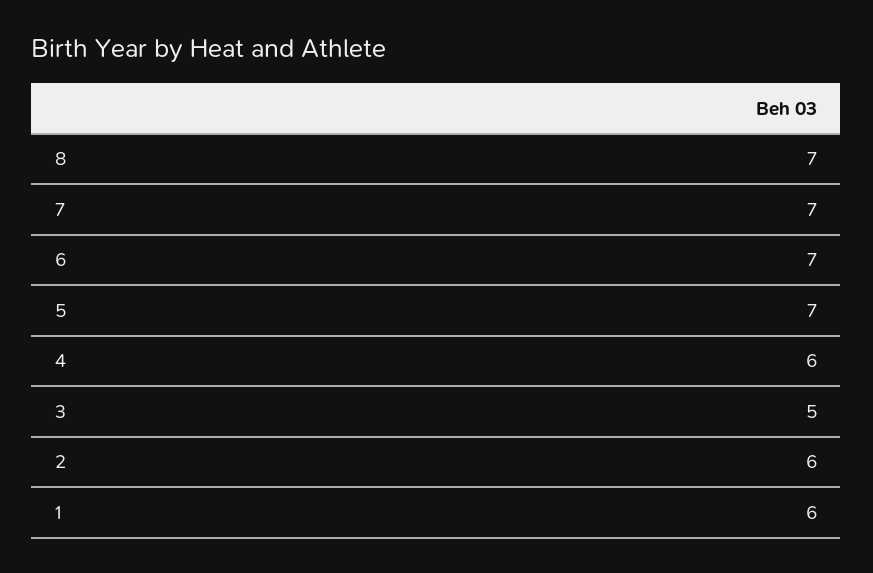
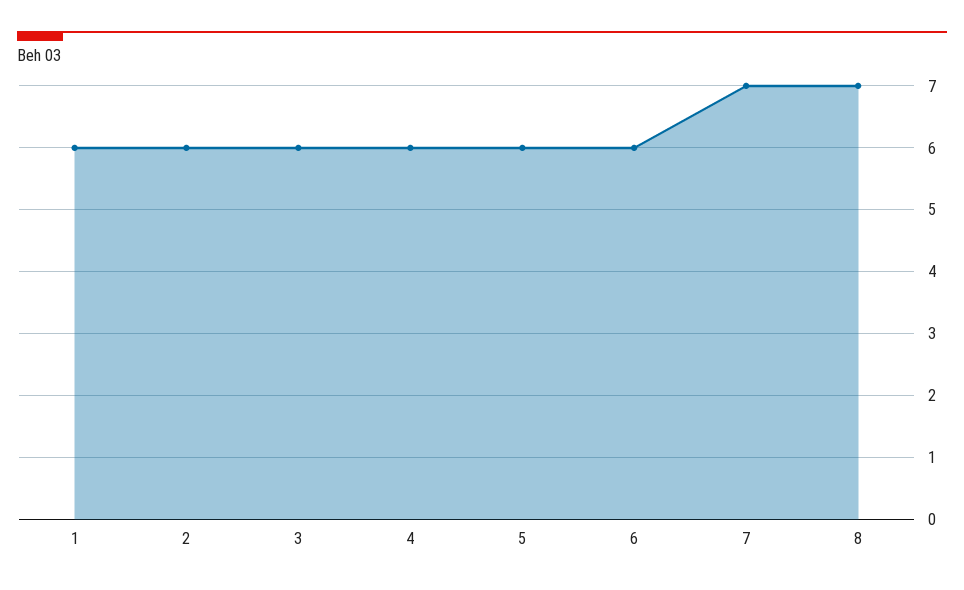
6: 7 -> 6
5: 7 -> 6
3: 5 -> 6

